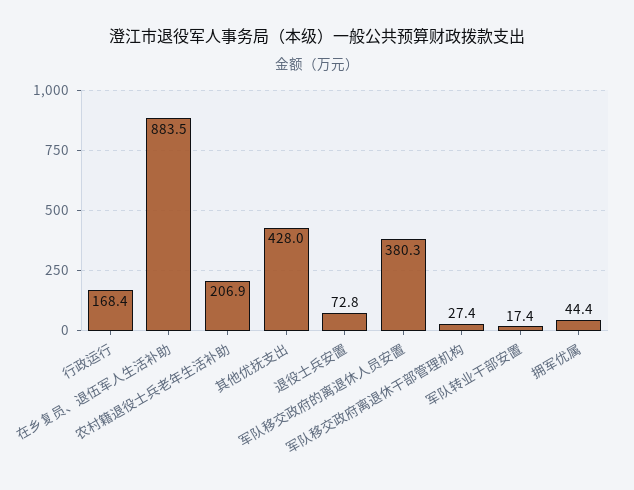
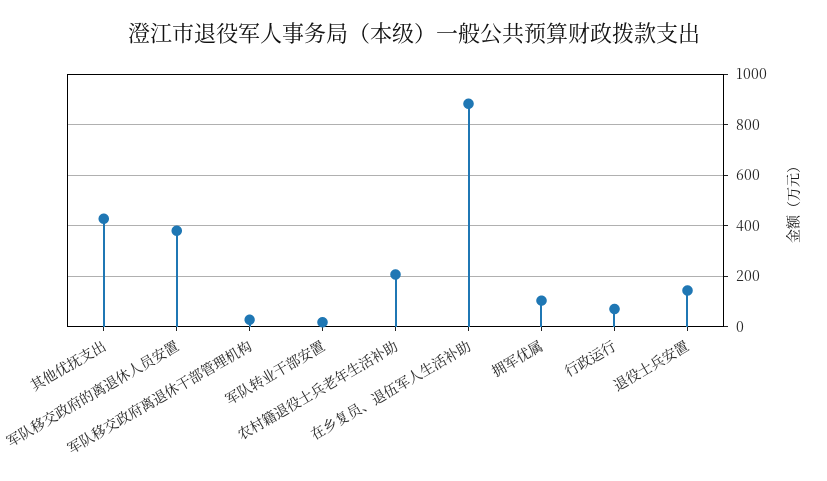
行政运行: 168.4 -> 75
退役士兵安置: 72.8 -> 150
拥军优属: 44.4 -> 100

